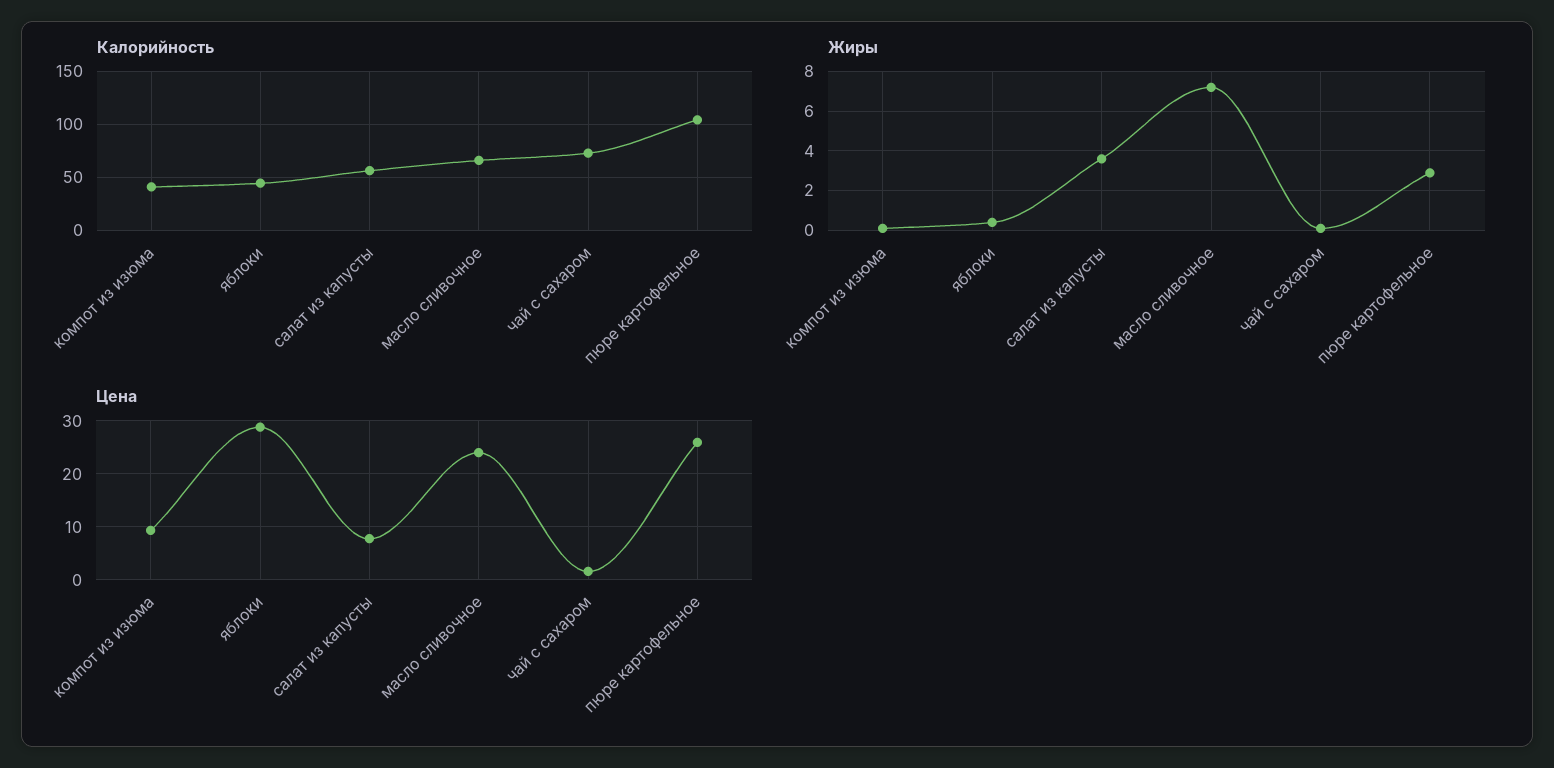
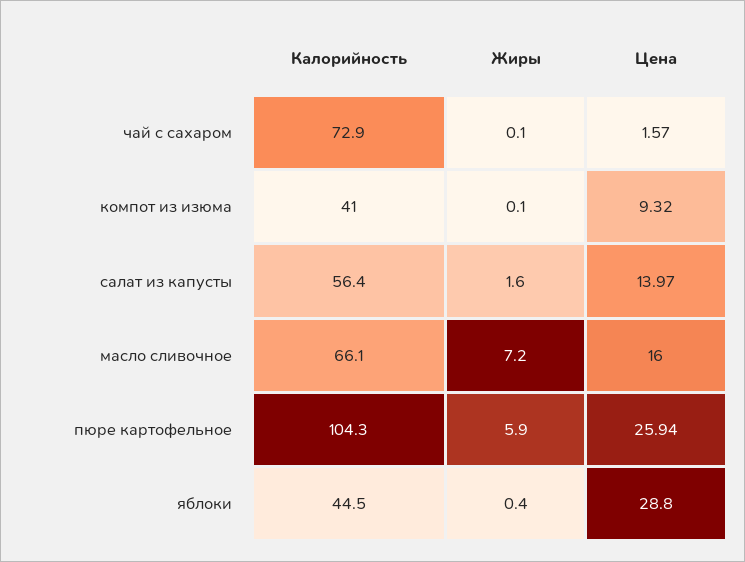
Жиры, салат из капусты: 3.5 -> 1.6
Жиры, пюре картофельное: 3 -> 5.9
Цена, салат из капусты: 8 -> 13.97
Цена, масло сливочное: 24 -> 16

